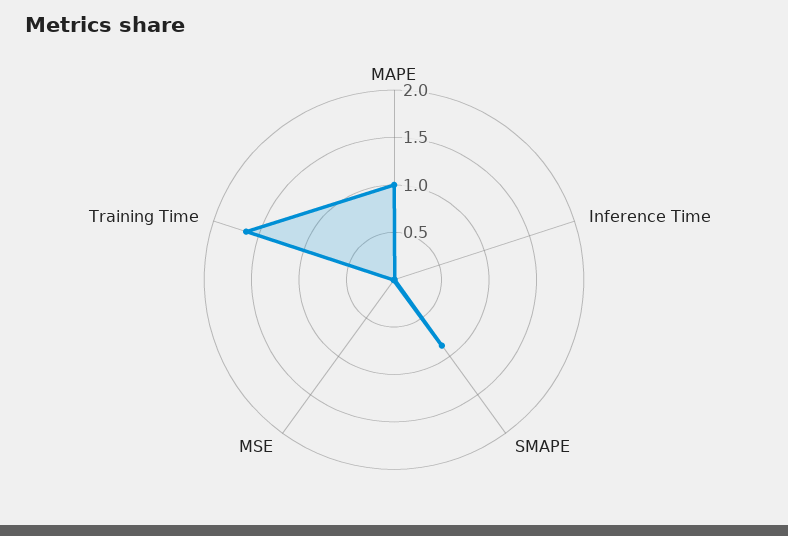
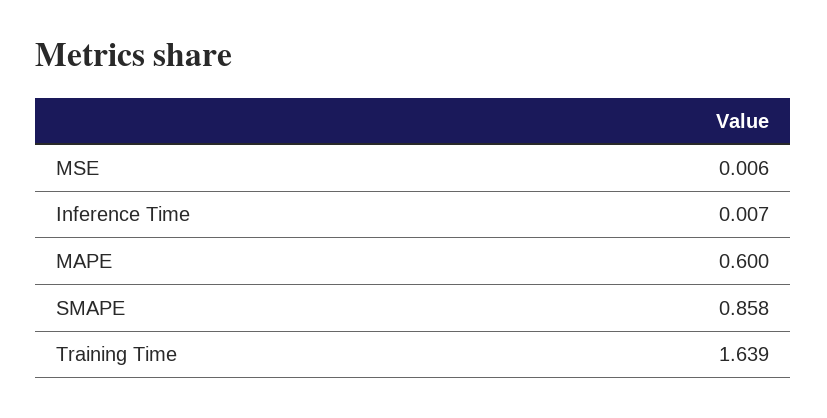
MAPE: 1 -> 0.6

